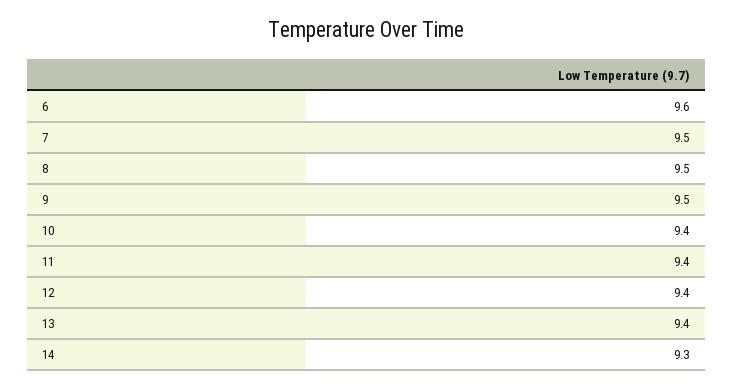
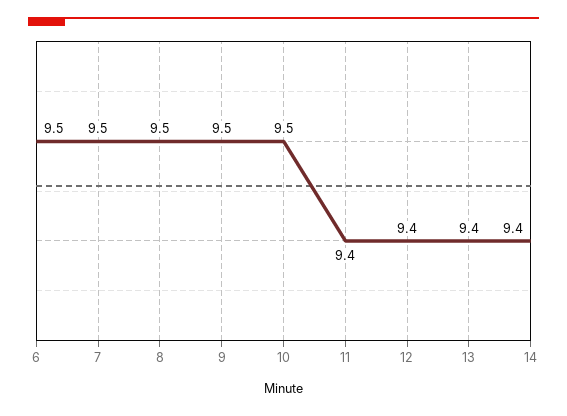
6: 9.6 -> 9.5
10: 9.4 -> 9.5
14: 9.3 -> 9.4

